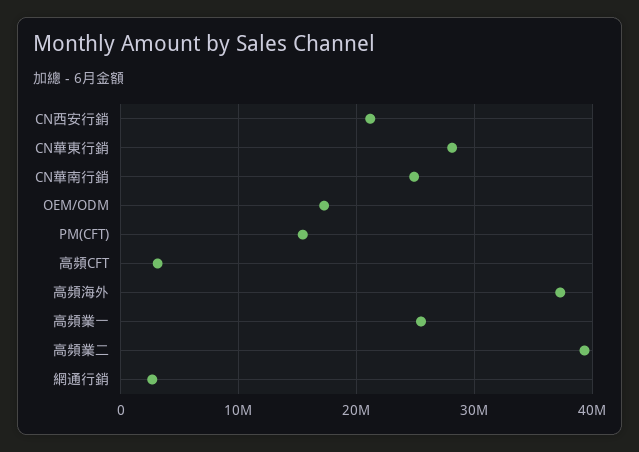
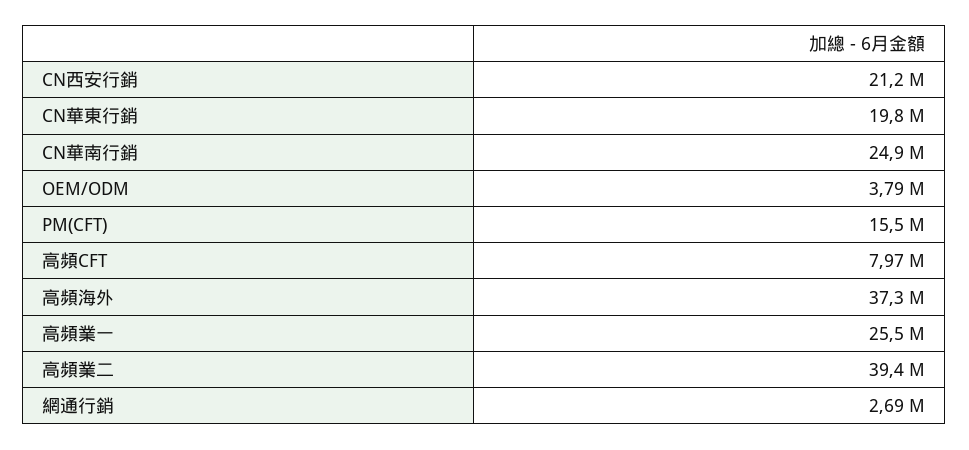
CN華東行銷: 28000000 -> 19800000
OEM/ODM: 17000000 -> 3790000
高頻CFT: 3000000 -> 7970000

